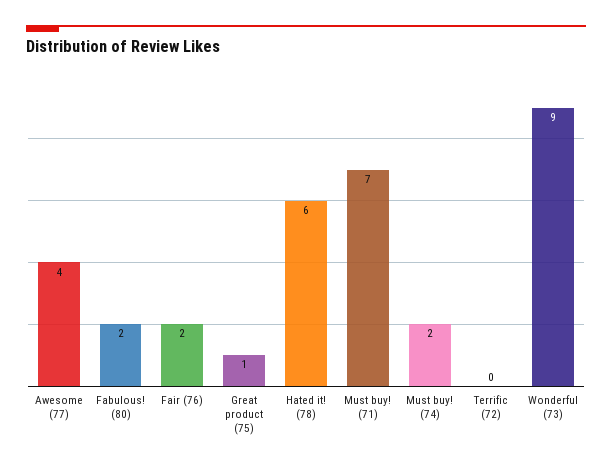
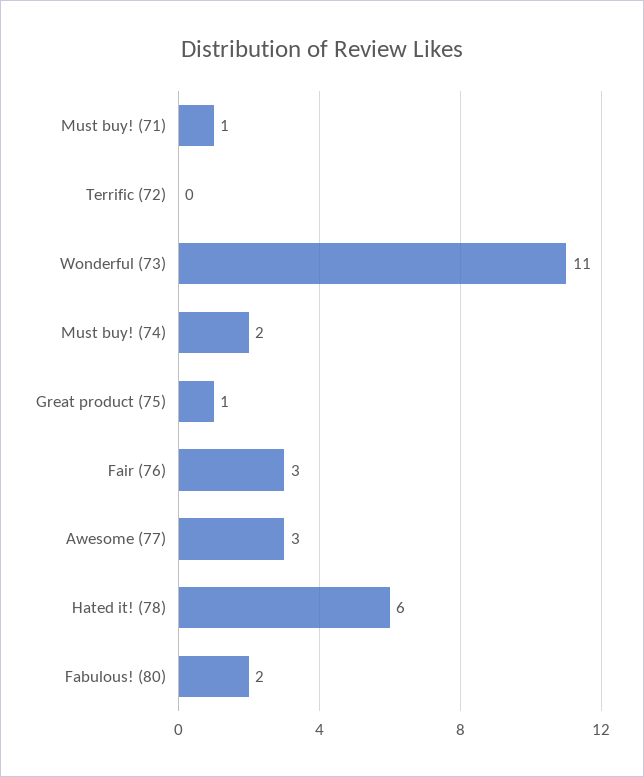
Awesome (77): 4 -> 3
Fair (76): 2 -> 3
Must buy! (71): 7 -> 1
Wonderful (73): 9 -> 11

